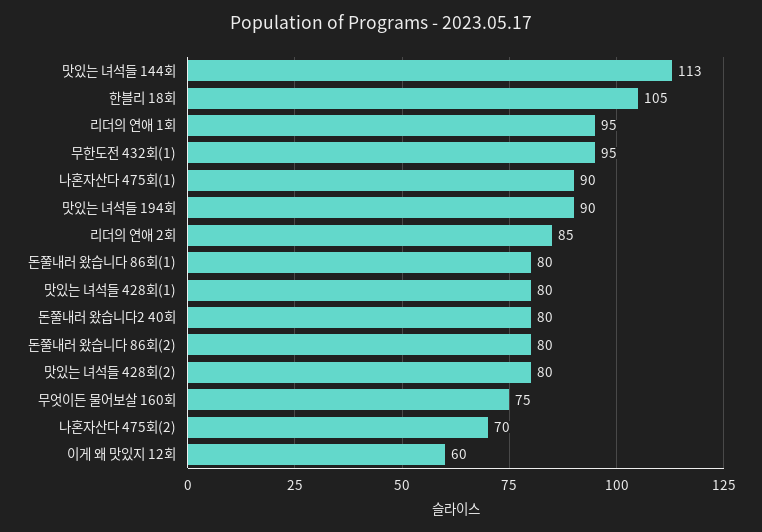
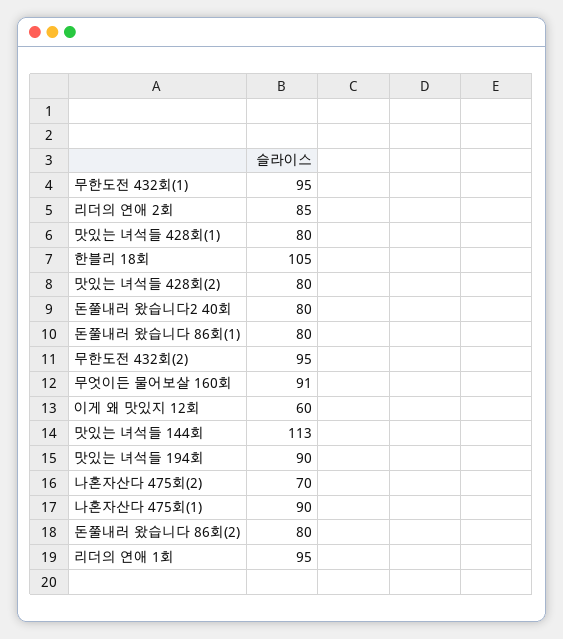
무엇이든 물어보살 160회: 75 -> 91
무한도전 432회(2): none -> 95

